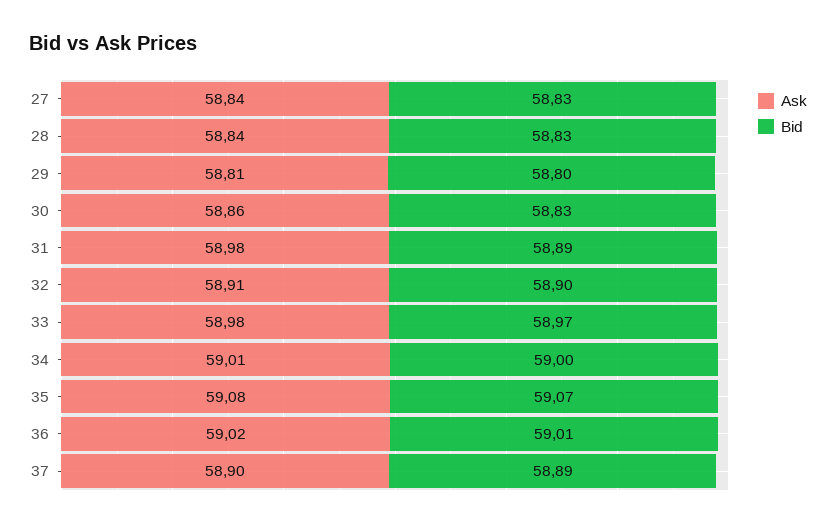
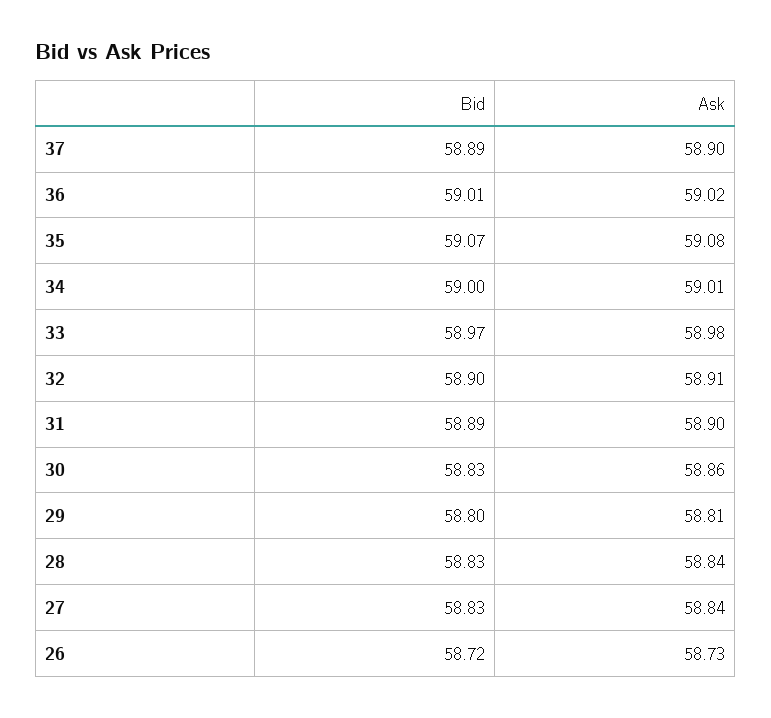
Ask, 31: 58.98 -> 58.9
Bid, 26: none -> 58.72
Ask, 26: none -> 58.73

